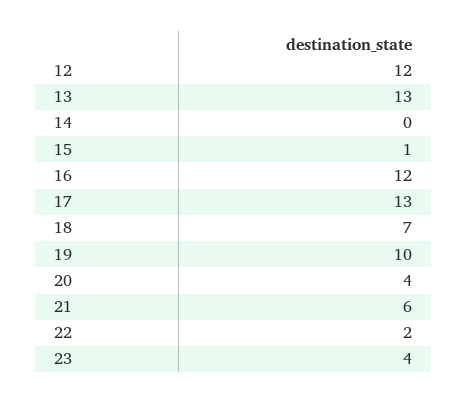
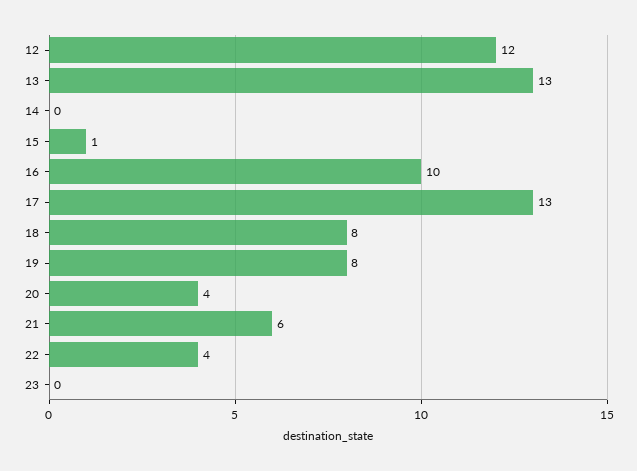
16: 12 -> 10
18: 7 -> 8
19: 10 -> 8
22: 2 -> 4
23: 4 -> 0

